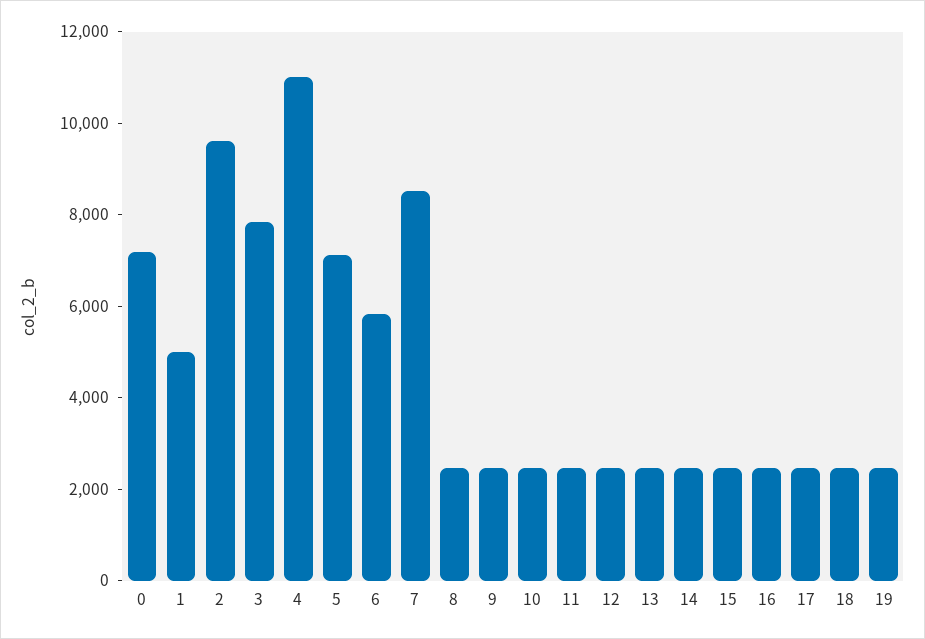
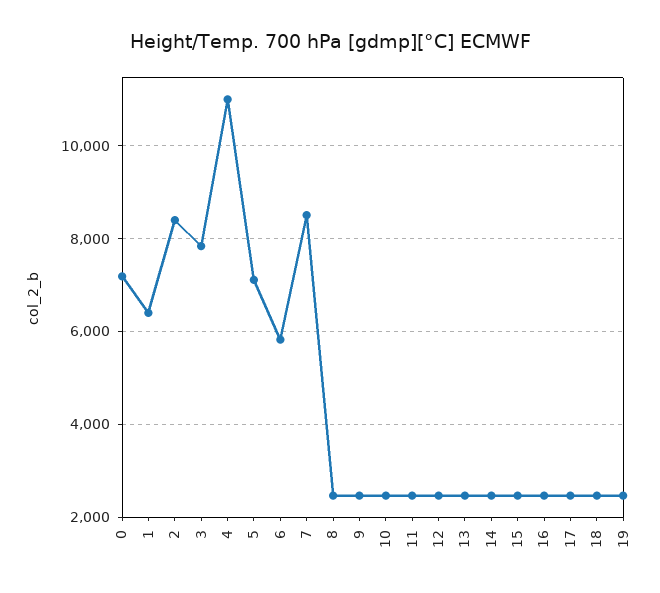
1: 5000 -> 6400
2: 9500 -> 8400

